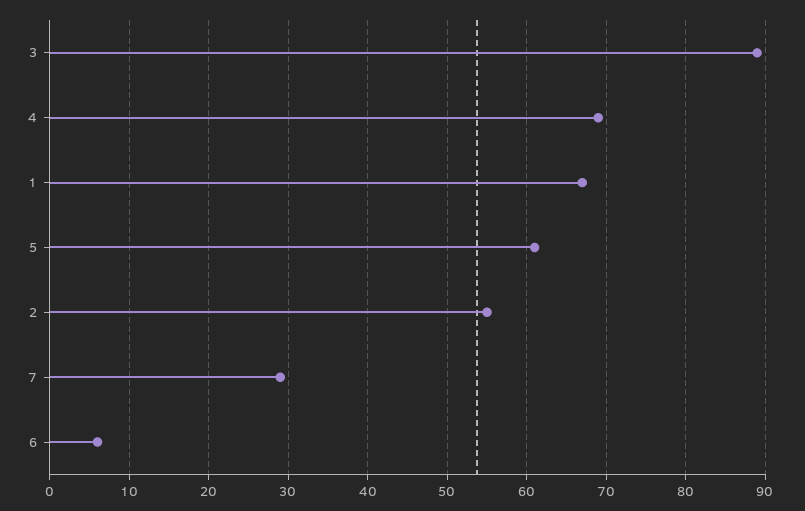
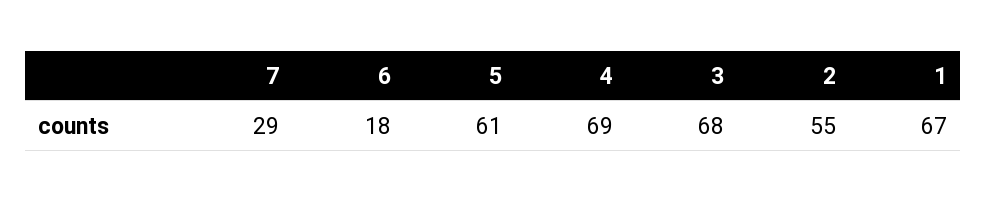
3: 89 -> 68
6: 6 -> 18

